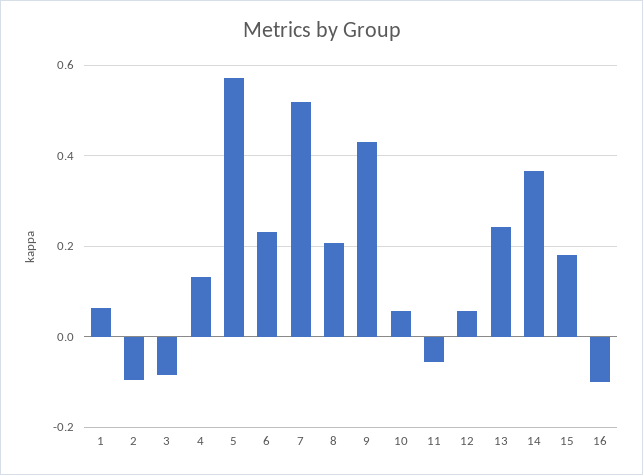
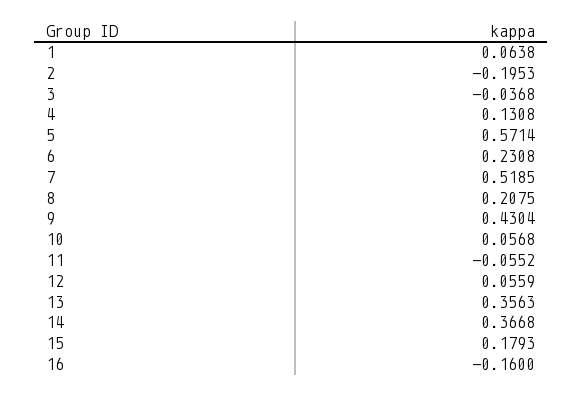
2: -0.1 -> -0.1953
3: -0.08 -> -0.0368
13: 0.24 -> 0.3563
16: -0.1 -> -0.16

